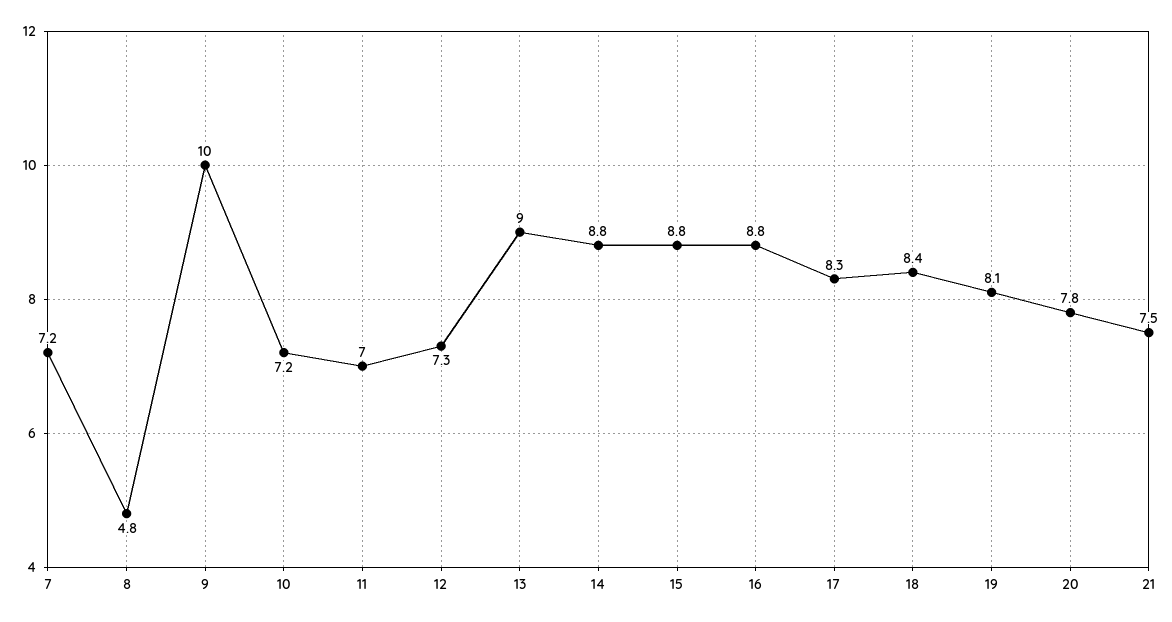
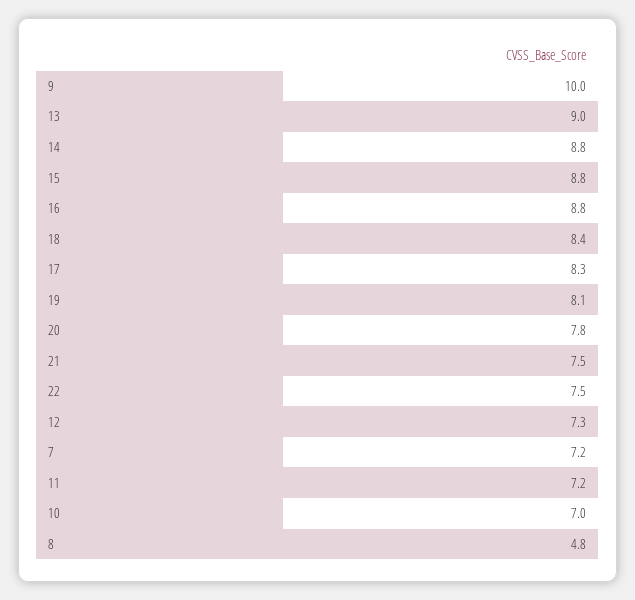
10: 7.2 -> 7
11: 7 -> 7.2
22: none -> 7.5

